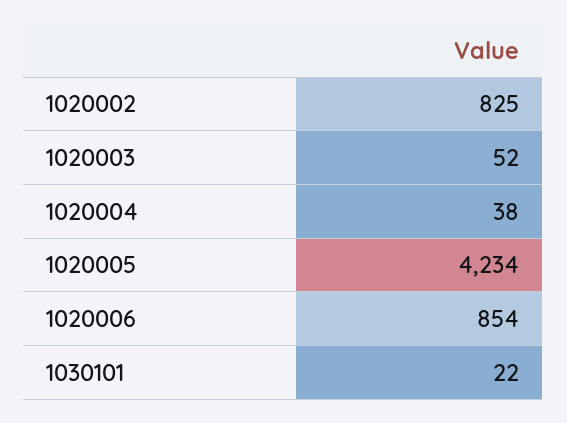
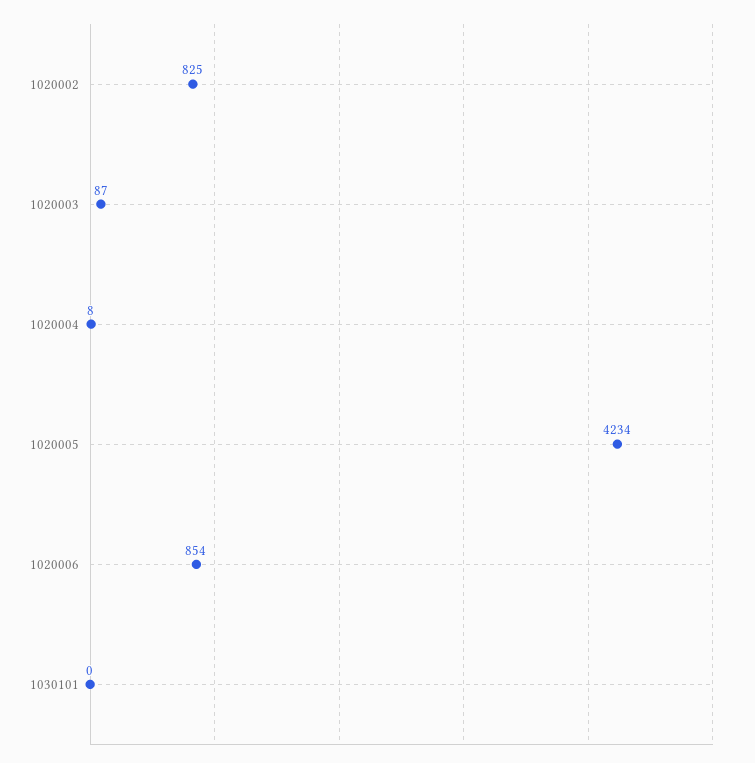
1020003: 52 -> 87
1020004: 38 -> 8
1030101: 22 -> 0

